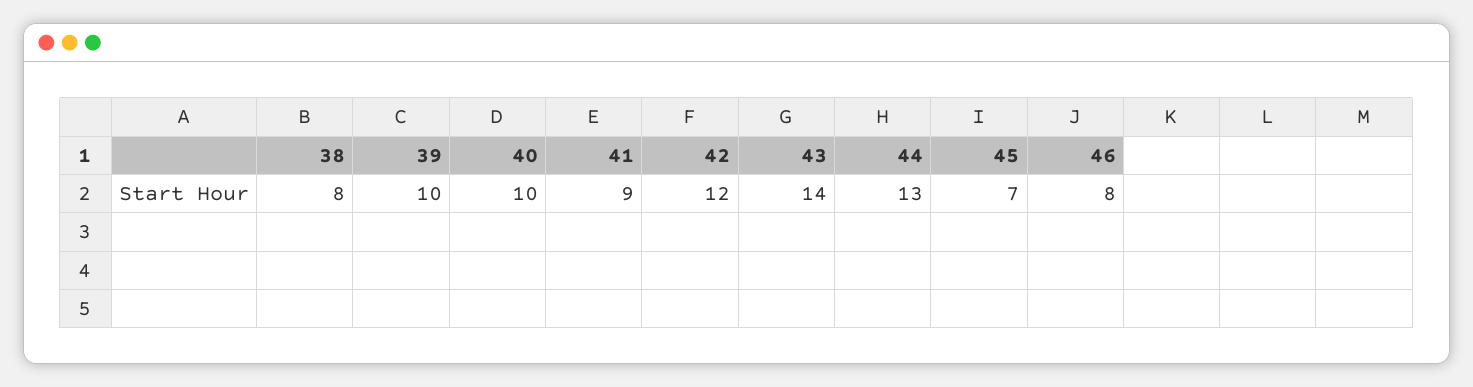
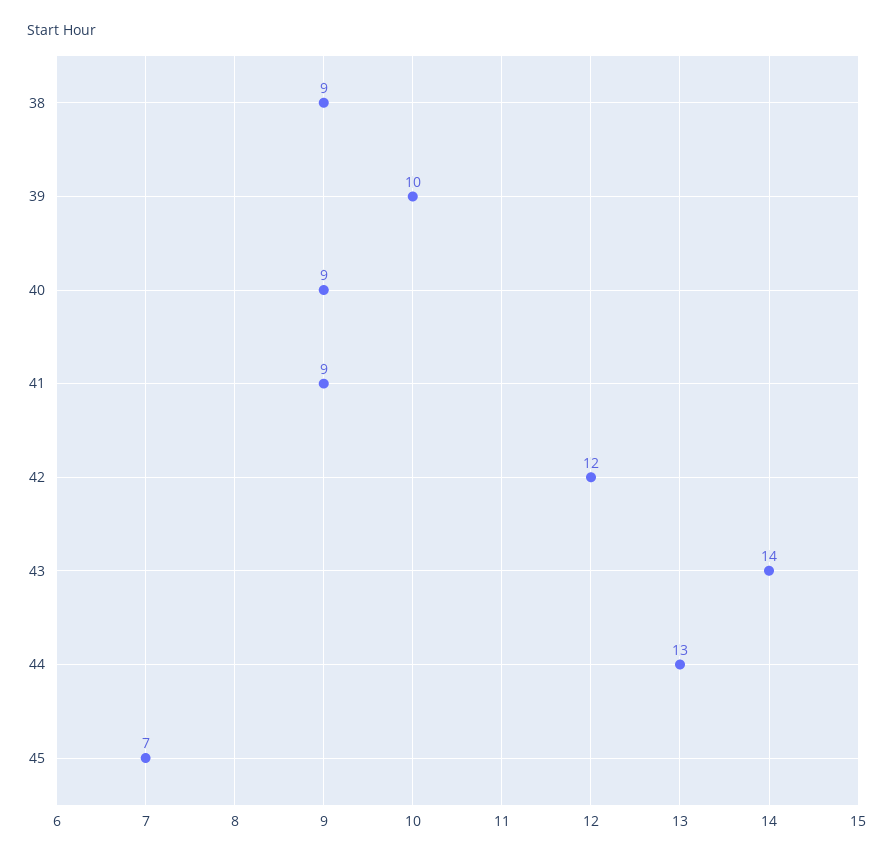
38: 8 -> 9
40: 10 -> 9
46: 8 -> none

